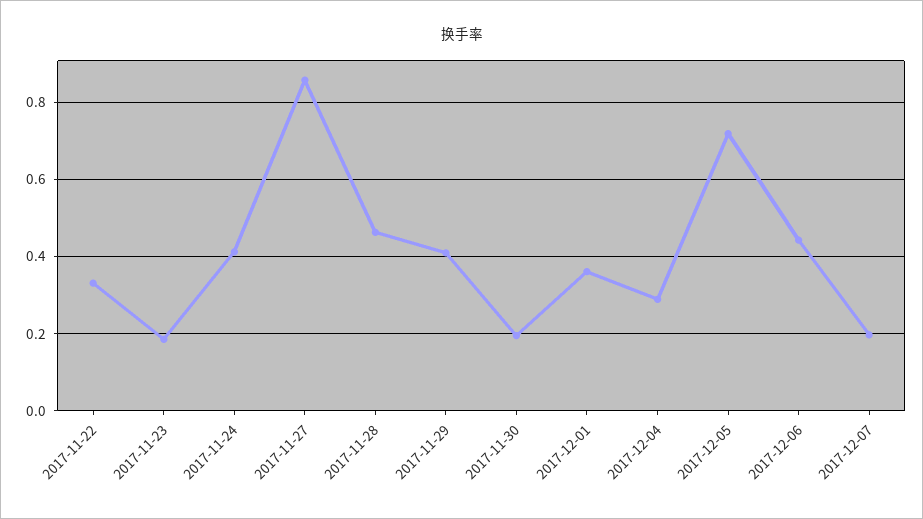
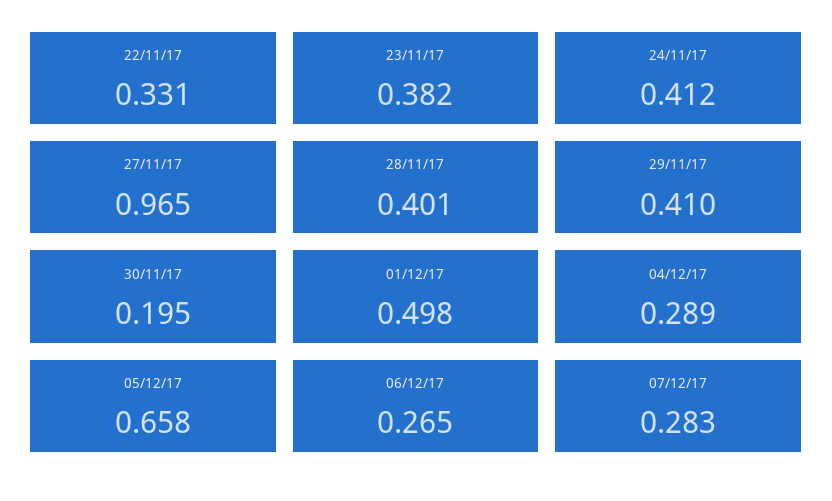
2017-11-23: 0.18 -> 0.382
2017-11-27: 0.86 -> 0.965
2017-11-28: 0.46 -> 0.401
2017-12-01: 0.36 -> 0.498
2017-12-05: 0.72 -> 0.658
2017-12-06: 0.44 -> 0.265
2017-12-07: 0.2 -> 0.283

